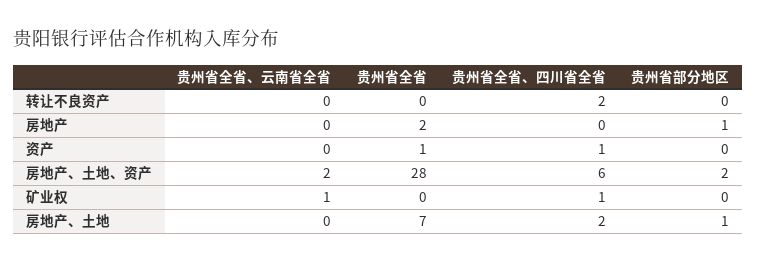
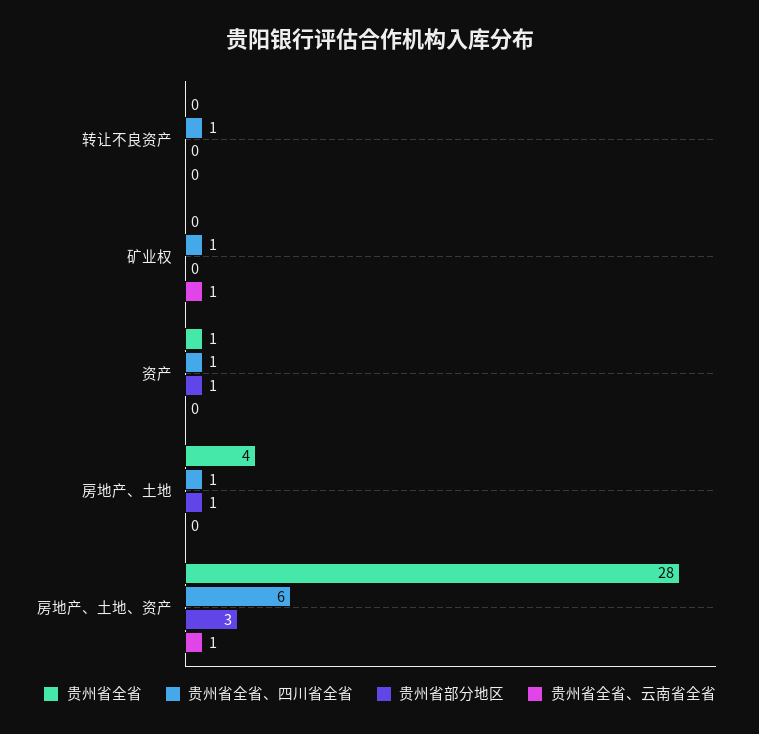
贵州省全省、四川省全省, 转让不良资产: 2 -> 1
贵州省全省、云南省全省, 房地产: 0 -> none
贵州省全省, 房地产: 2 -> none
贵州省全省、四川省全省, 房地产: 0 -> none
贵州省部分地区, 房地产: 1 -> none
贵州省部分地区, 资产: 0 -> 1
贵州省全省、云南省全省, 房地产、土地、资产: 2 -> 1
贵州省部分地区, 房地产、土地、资产: 2 -> 3
贵州省全省, 房地产、土地: 7 -> 4
贵州省全省、四川省全省, 房地产、土地: 2 -> 1

